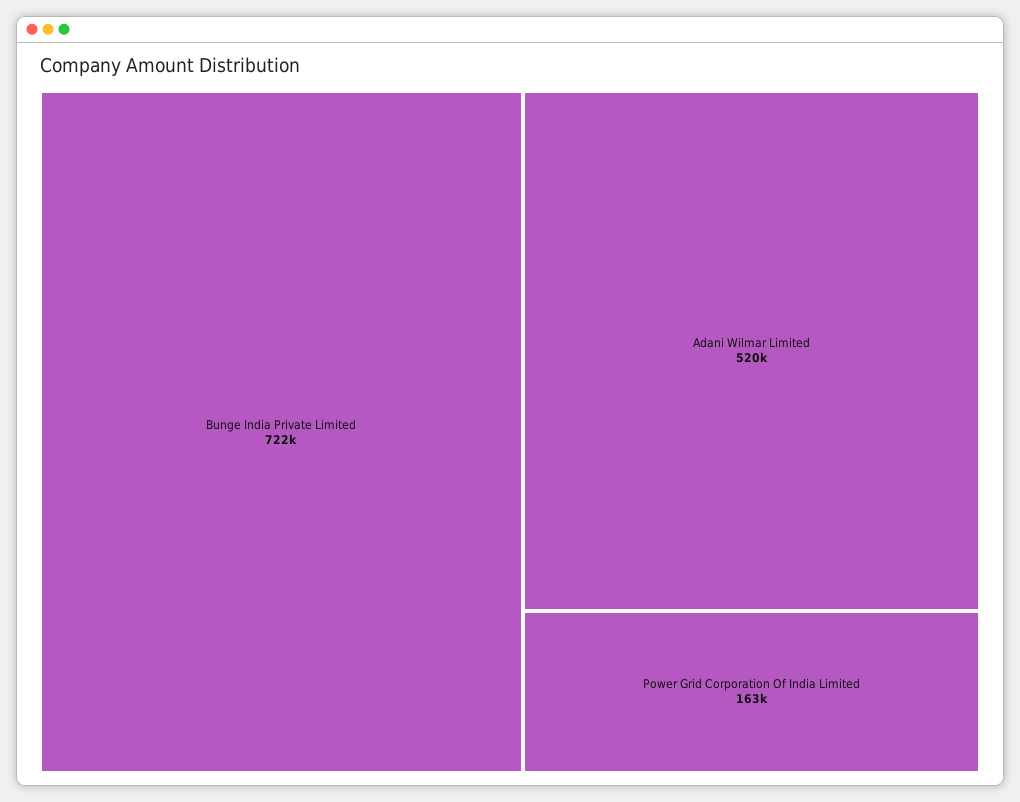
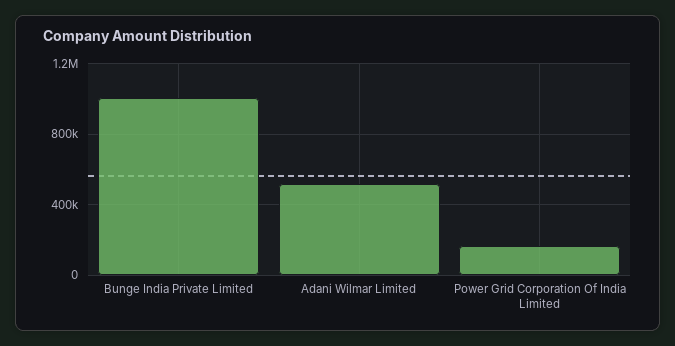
Bunge India Private Limited: 722000 -> 1000000

